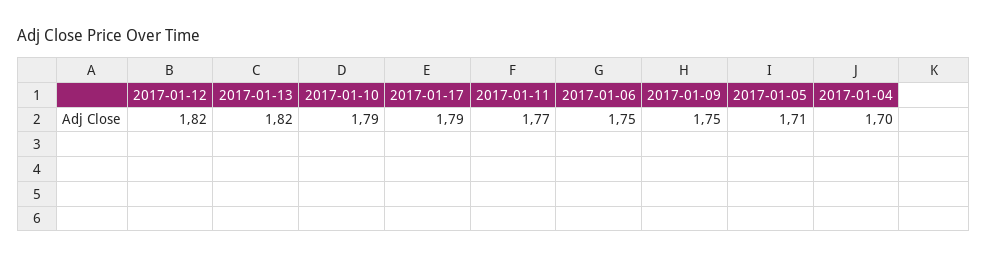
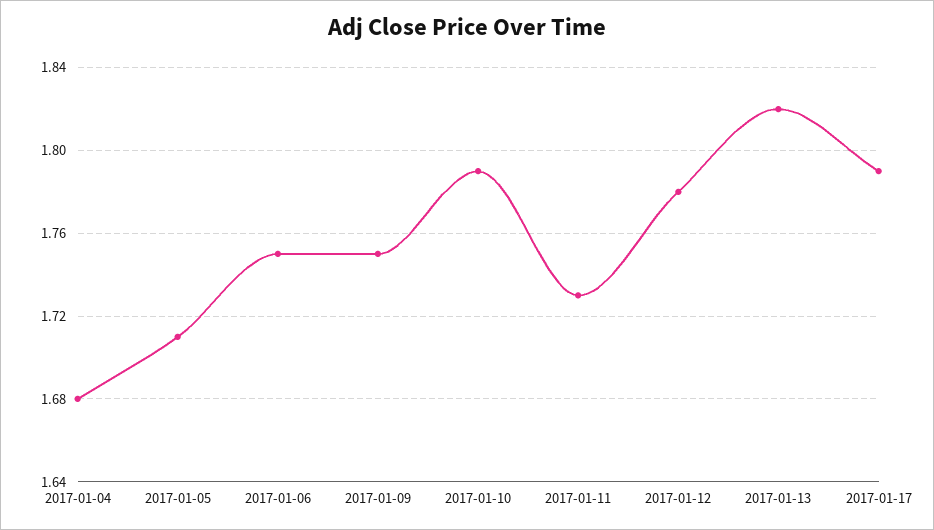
2017-01-12: 1.82 -> 1.78
2017-01-11: 1.77 -> 1.73
2017-01-04: 1.7 -> 1.68

